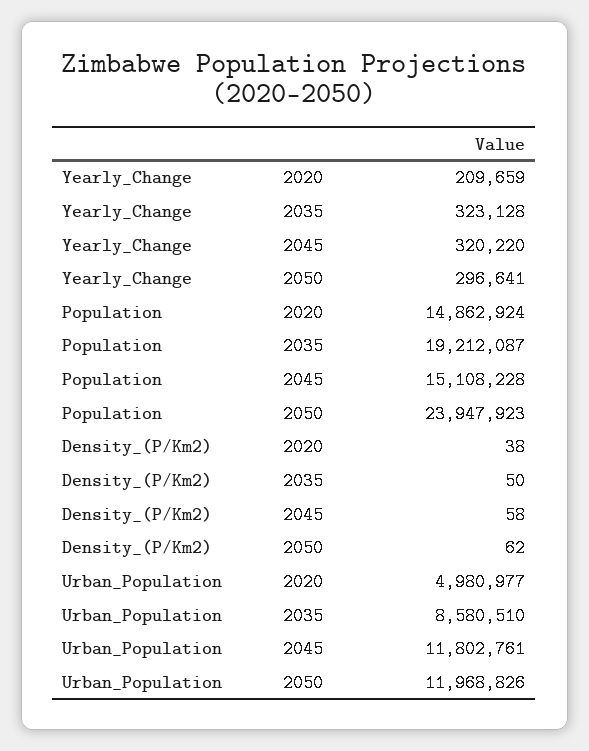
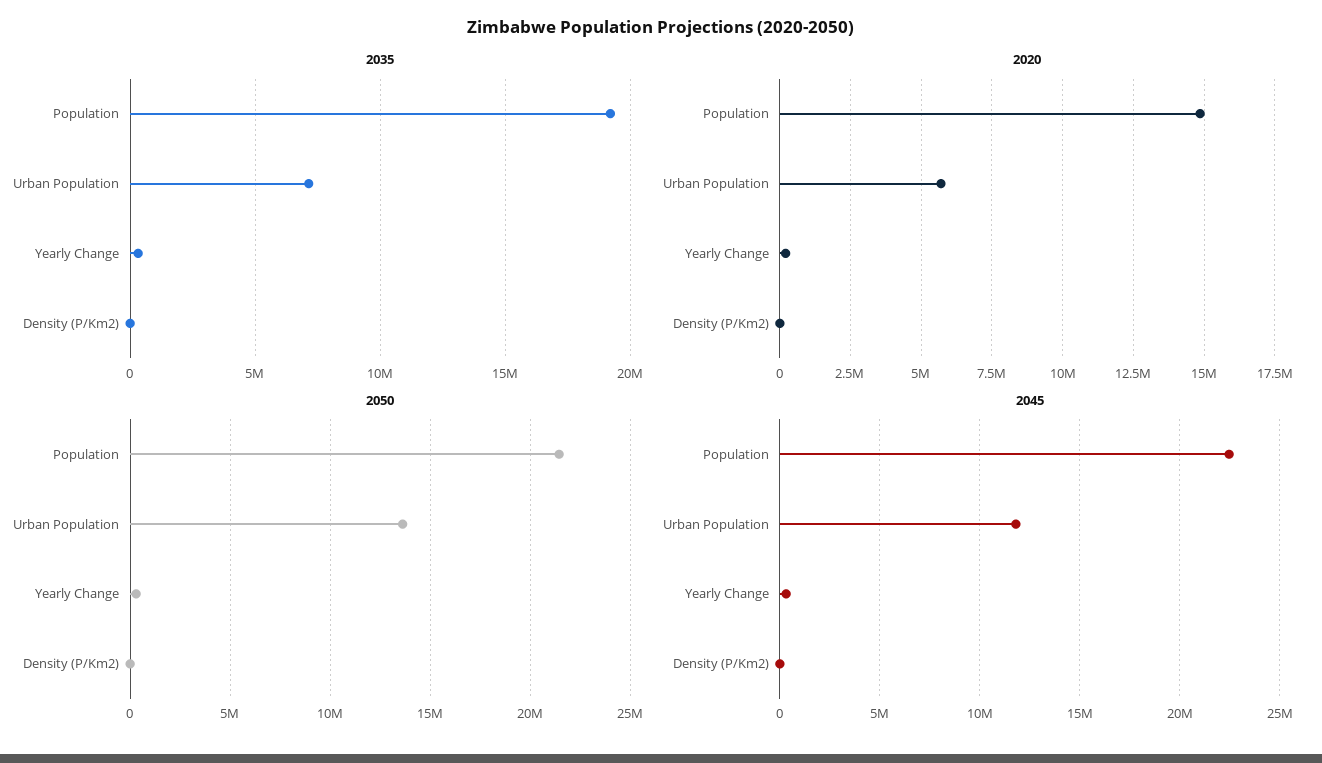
2045, Population: 15108228 -> 22500000
2050, Population: 23947923 -> 21500000
2020, Urban_Population: 4980977 -> 5750000
2035, Urban_Population: 8580510 -> 7000000
2050, Urban_Population: 11968826 -> 13500000

